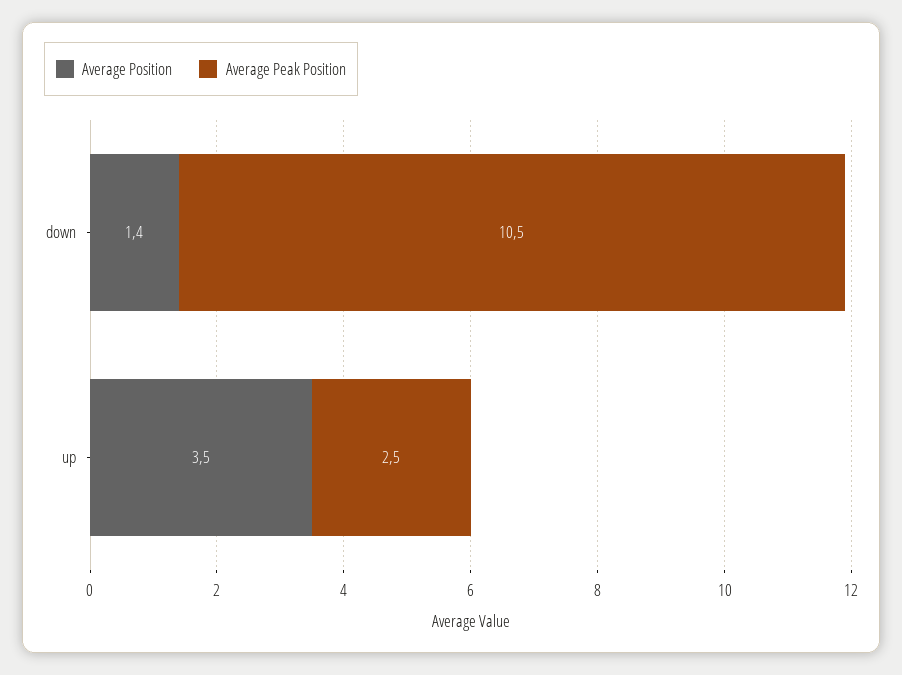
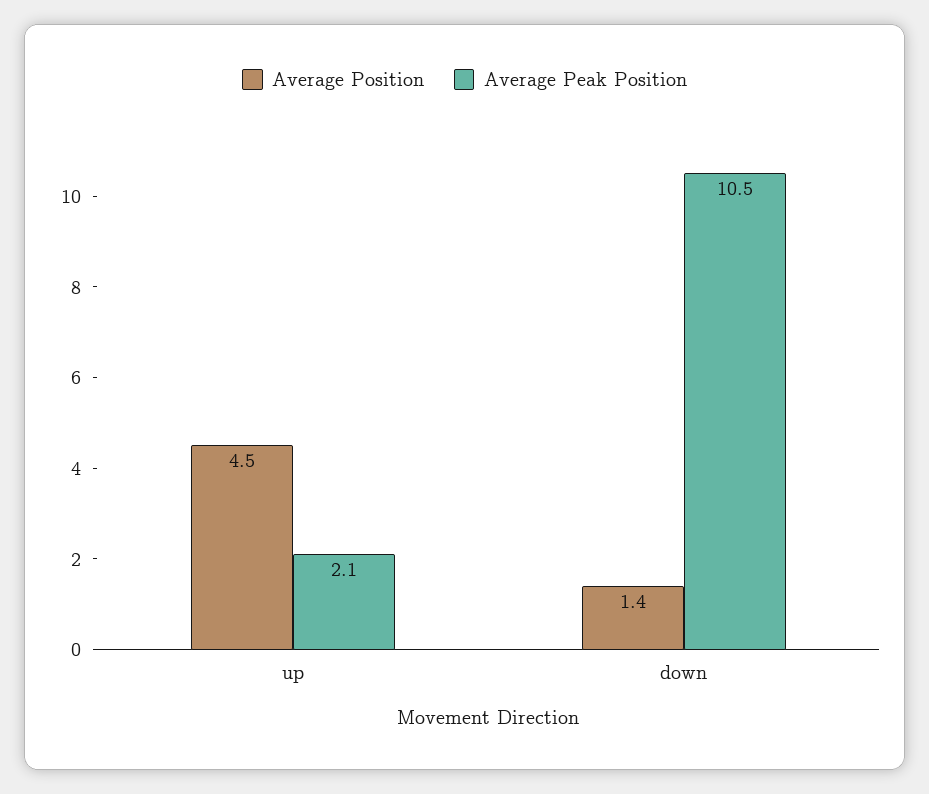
Average Position, up: 3.5 -> 4.5
Average Peak Position, up: 2.5 -> 2.1

